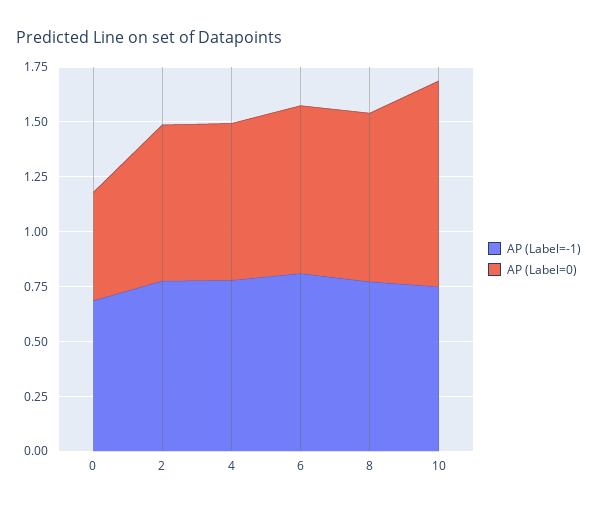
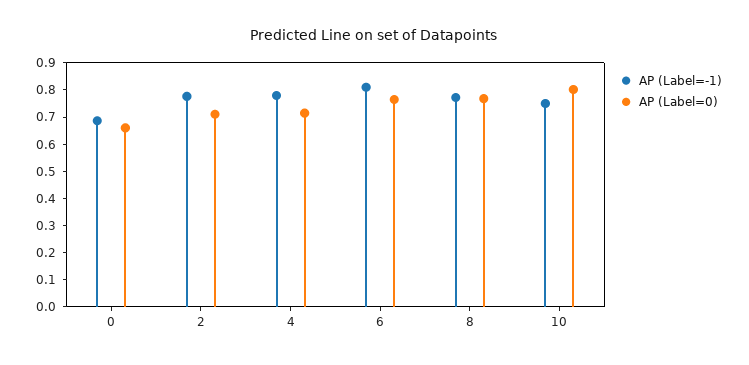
AP (Label=0), 0: 0.5 -> 0.65
AP (Label=0), 10: 0.95 -> 0.8

